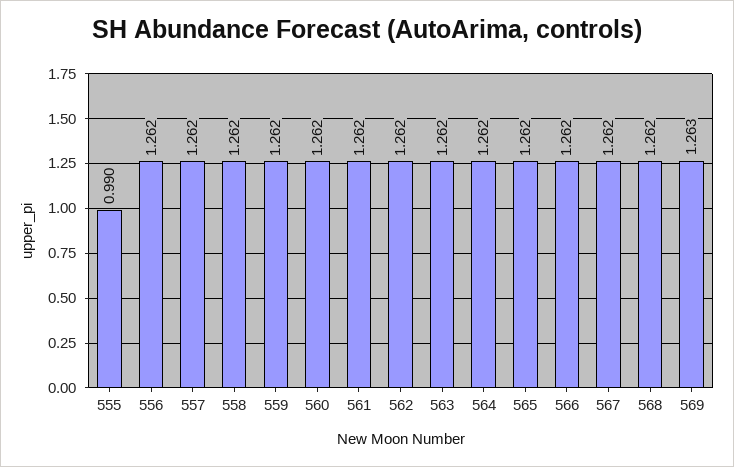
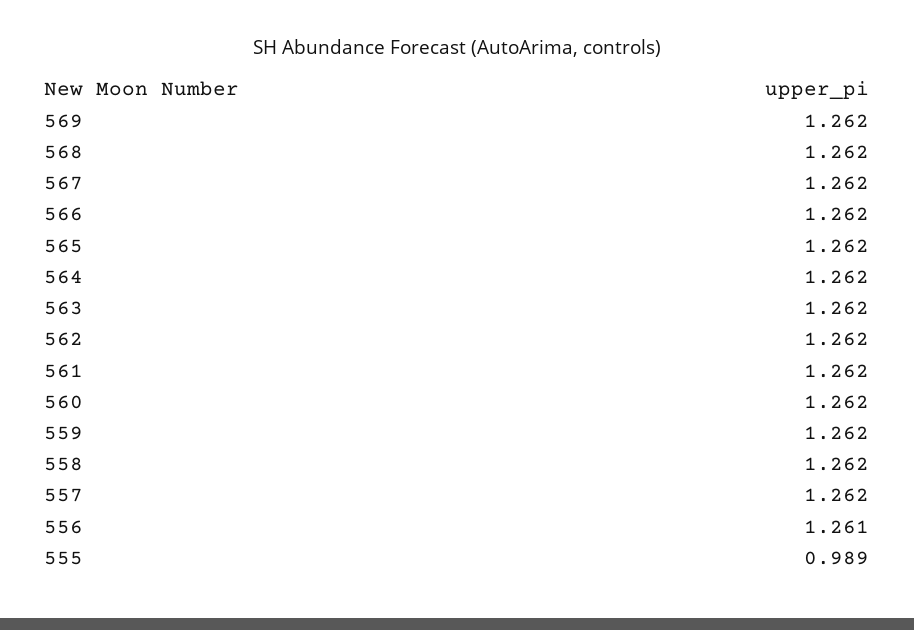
555: 0.99 -> 0.989
556: 1.262 -> 1.261
569: 1.263 -> 1.262

